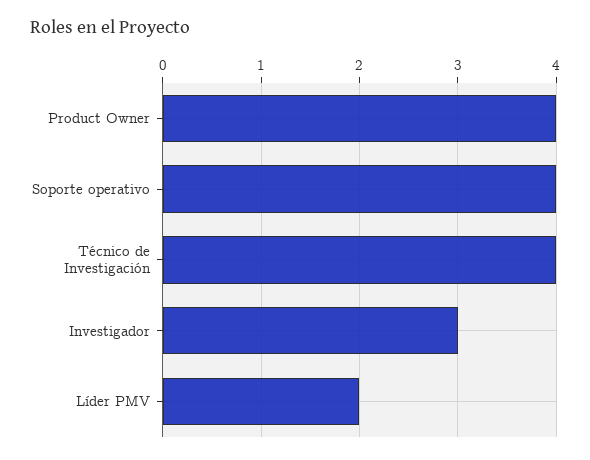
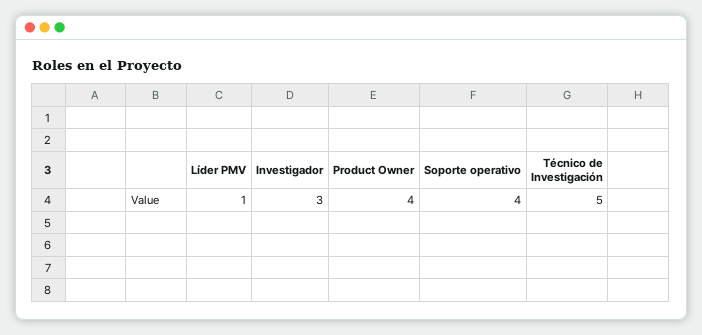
Técnico de Investigación: 4 -> 5
Líder PMV: 2 -> 1

